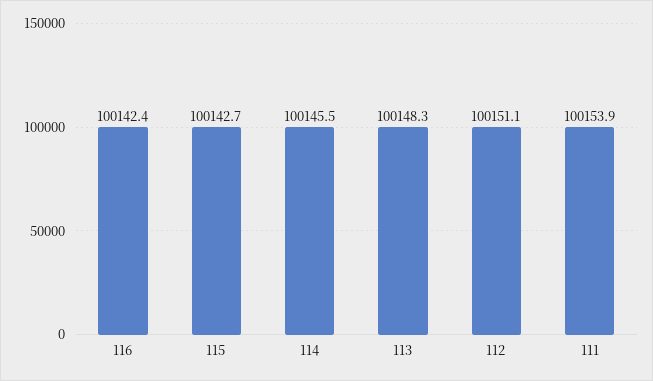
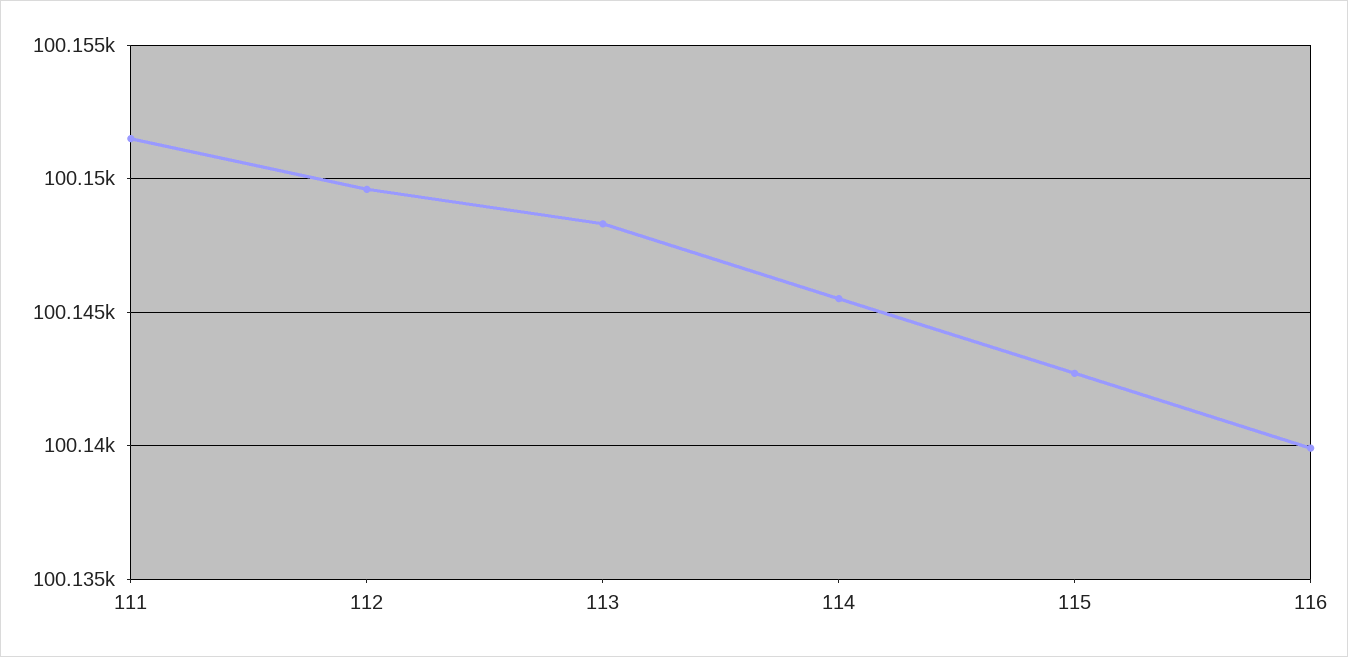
116: 100142.4 -> 100140
112: 100151.1 -> 100149.5
111: 100153.9 -> 100151.5

